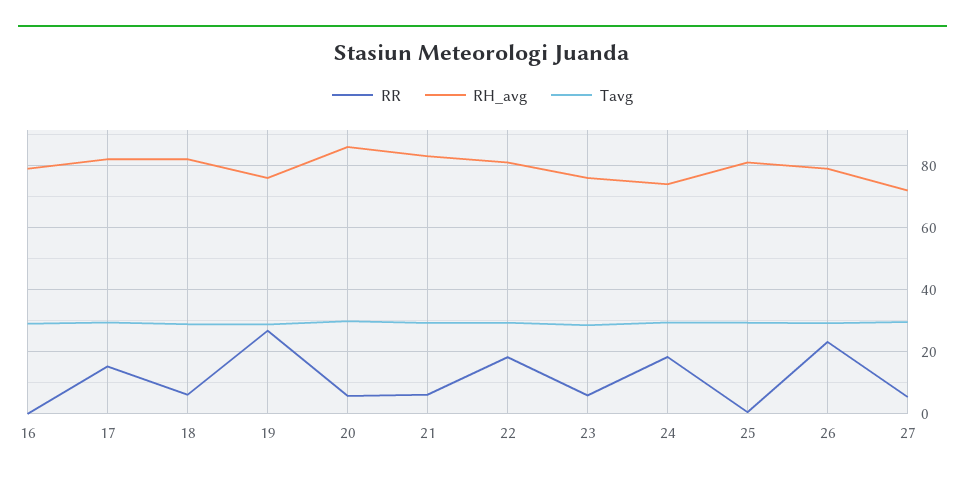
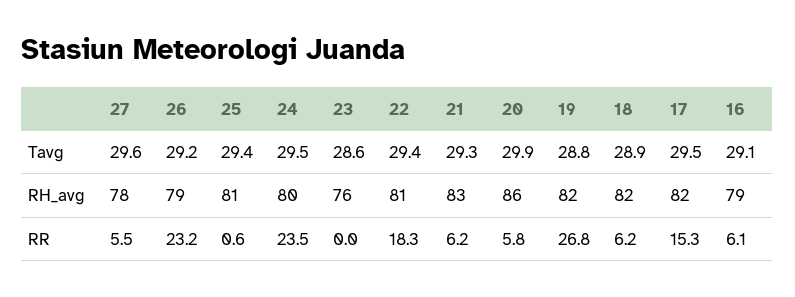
RR, 16: 0 -> 6.1
RH_avg, 19: 76 -> 82
RR, 23: 6 -> 0
RR, 24: 18 -> 23.5
RH_avg, 24: 74 -> 80
RH_avg, 27: 72 -> 78

